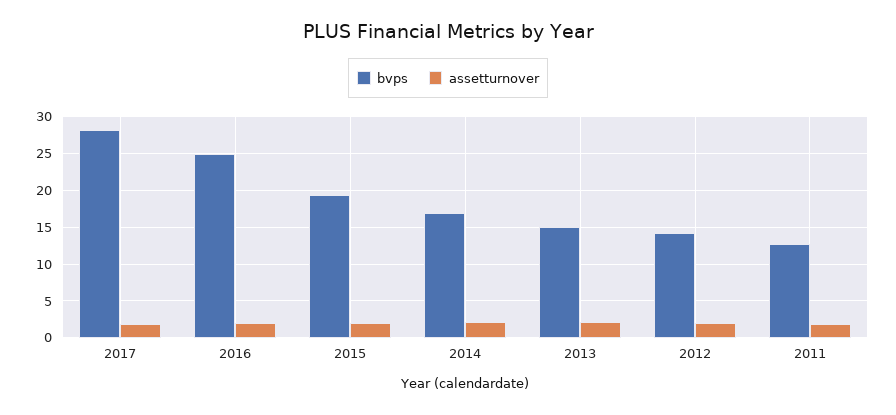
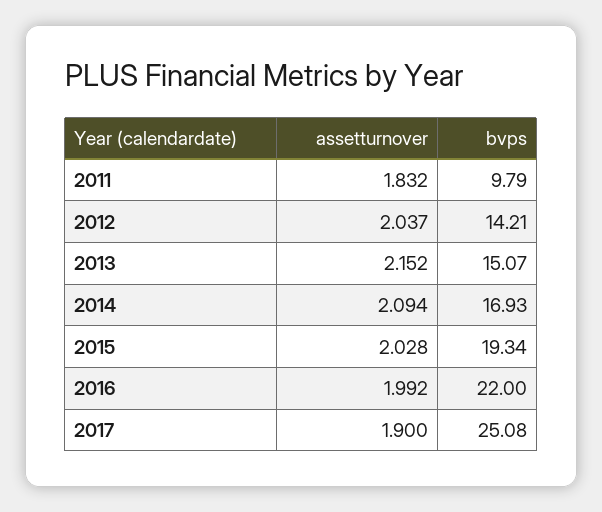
bvps, 2017: 28 -> 25.08
bvps, 2016: 25 -> 22
bvps, 2011: 13 -> 9.79

